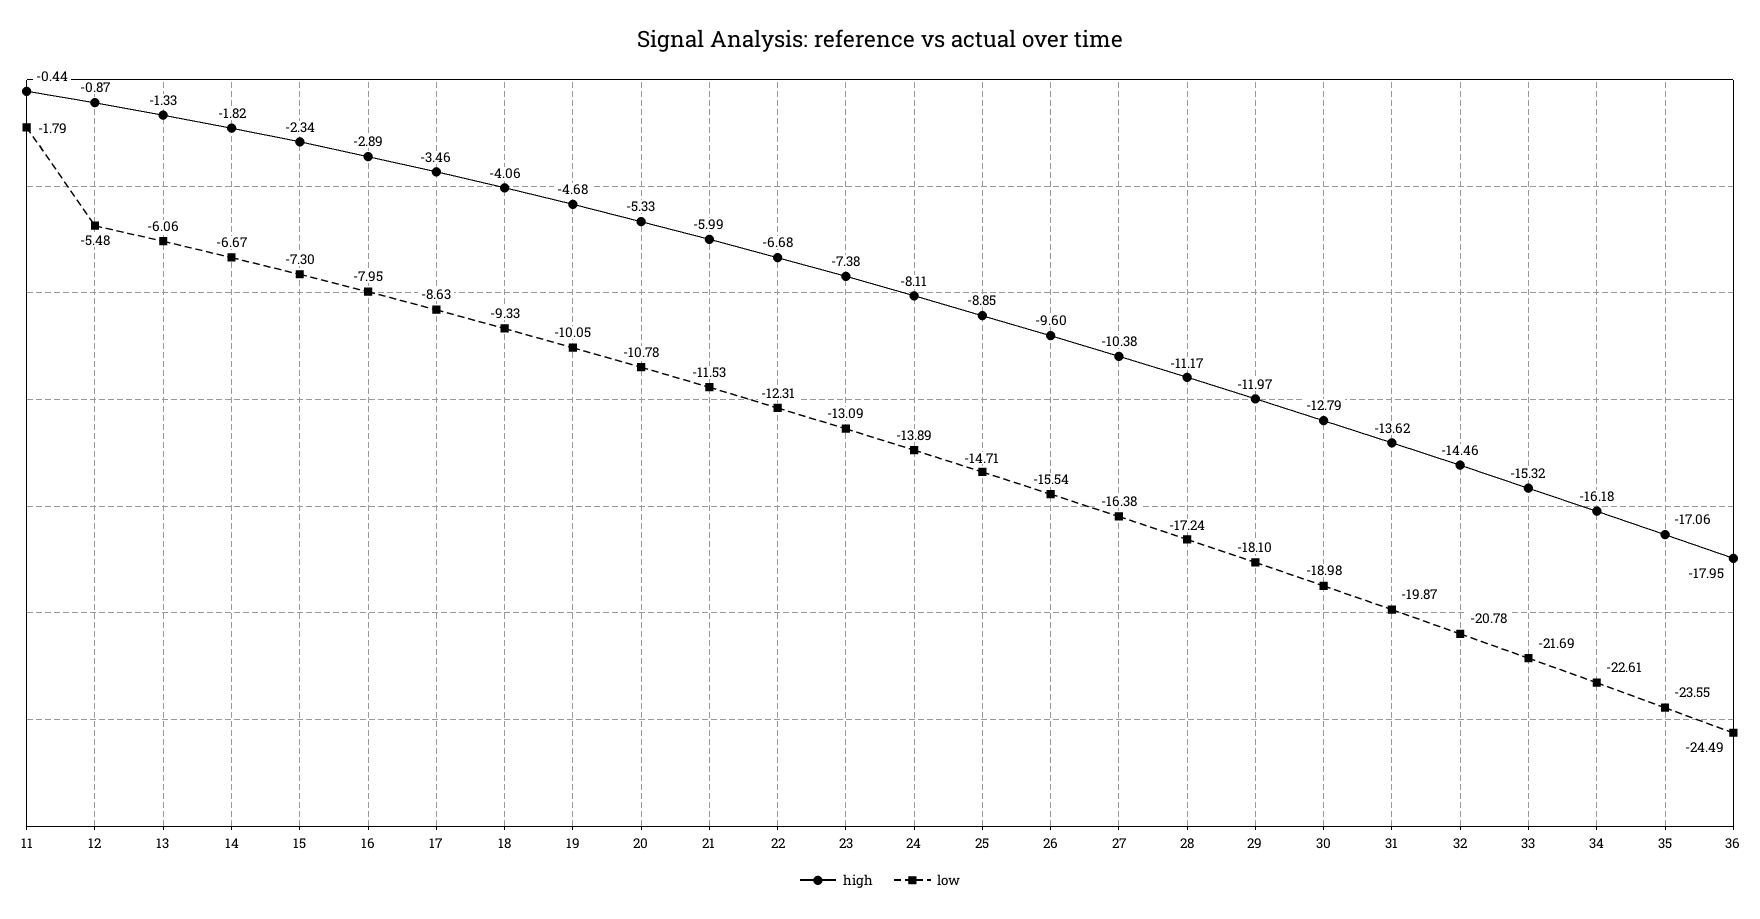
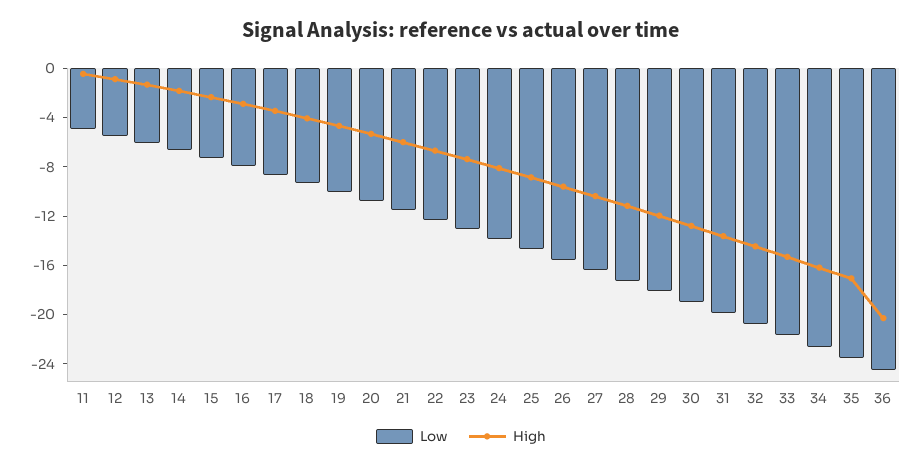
low, 11: -1.79 -> -5
high, 36: -17.95 -> -20

